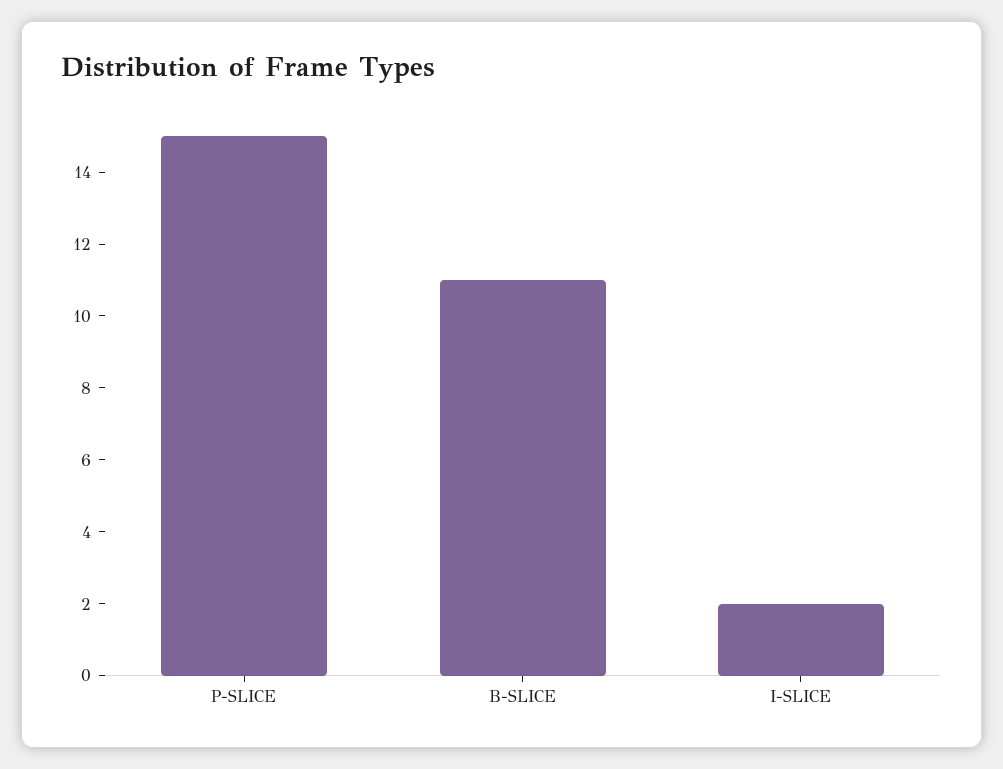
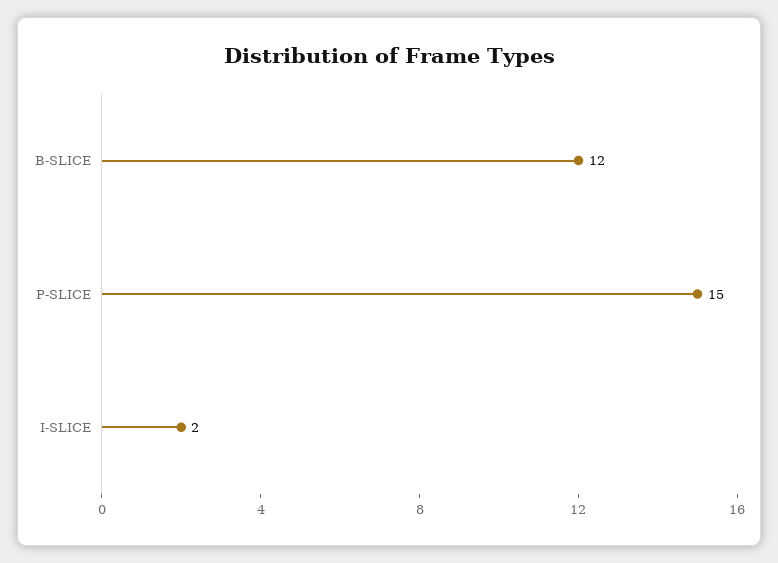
B-SLICE: 11 -> 12

